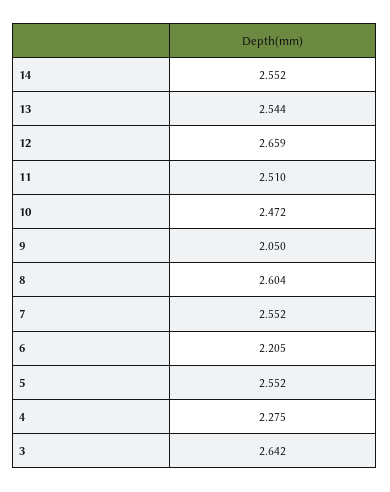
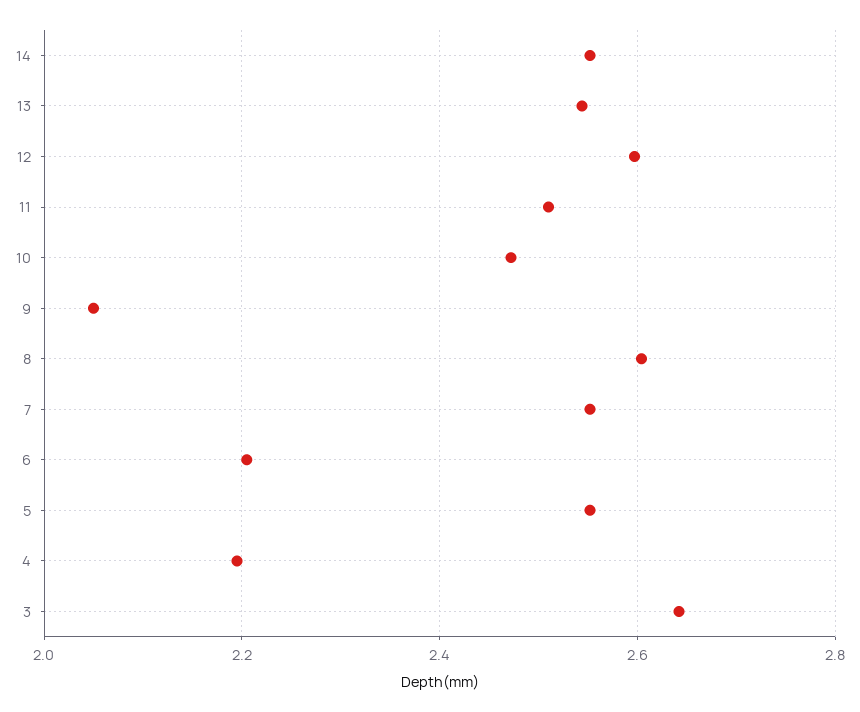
12: 2.659 -> 2.6
4: 2.275 -> 2.2

